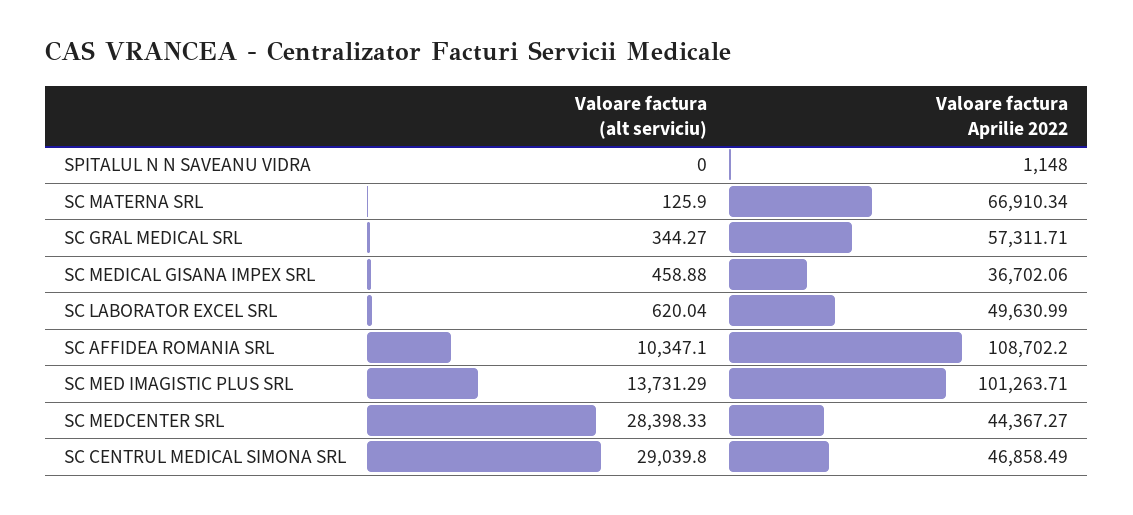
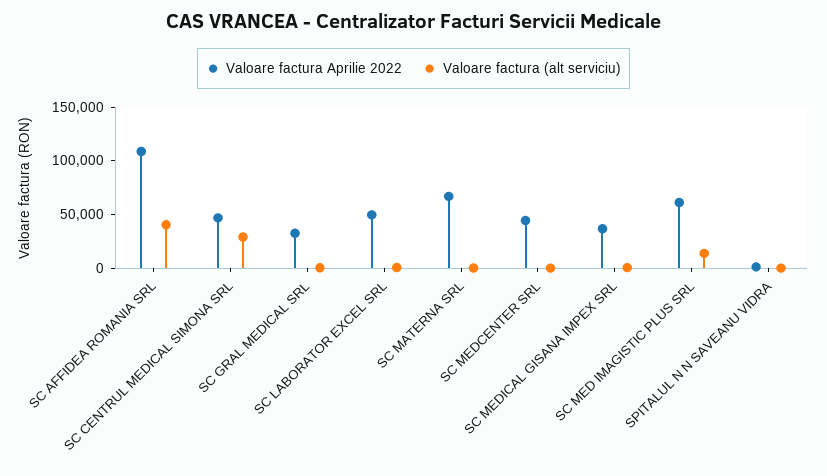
Valoare factura Aprilie 2022, SC GRAL MEDICAL SRL: 57311.71 -> 30000
Valoare factura (alt serviciu), SC AFFIDEA ROMANIA SRL: 10347.1 -> 40000
Valoare factura Aprilie 2022, SC MED IMAGISTIC PLUS SRL: 101263.71 -> 60000
Valoare factura (alt serviciu), SC MEDCENTER SRL: 28398.33 -> 0

